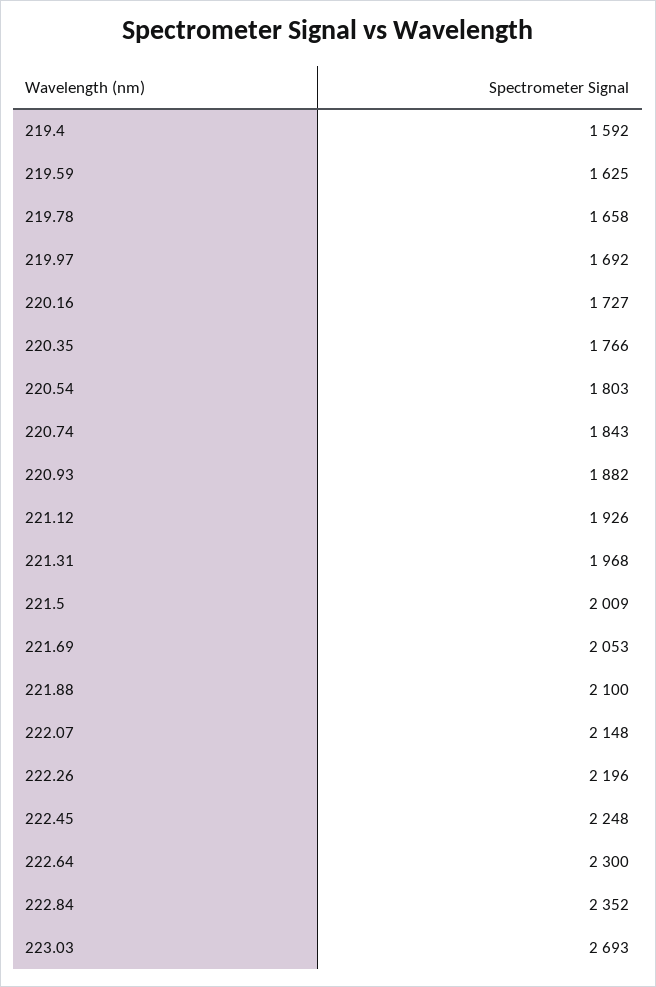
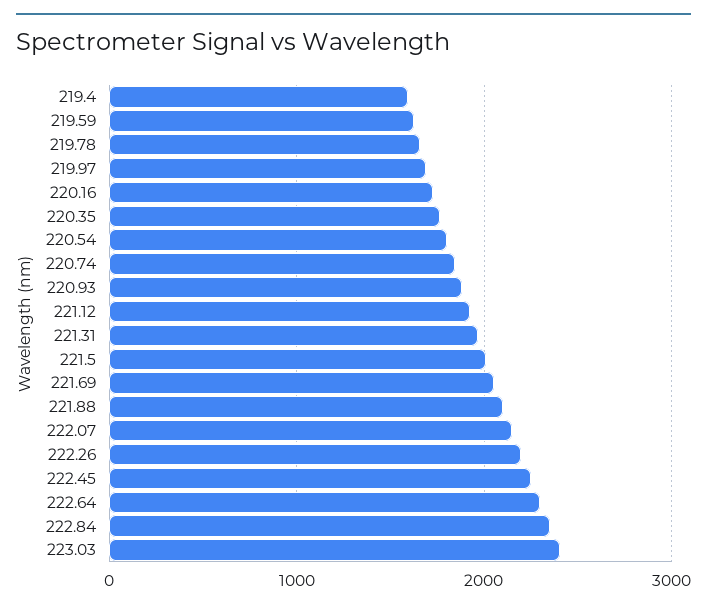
223.03: 2693 -> 2400

